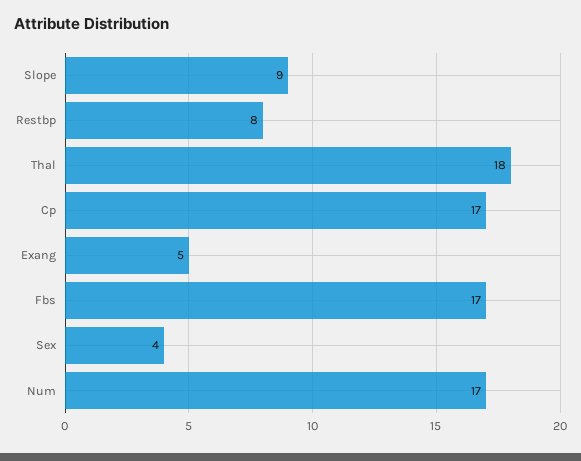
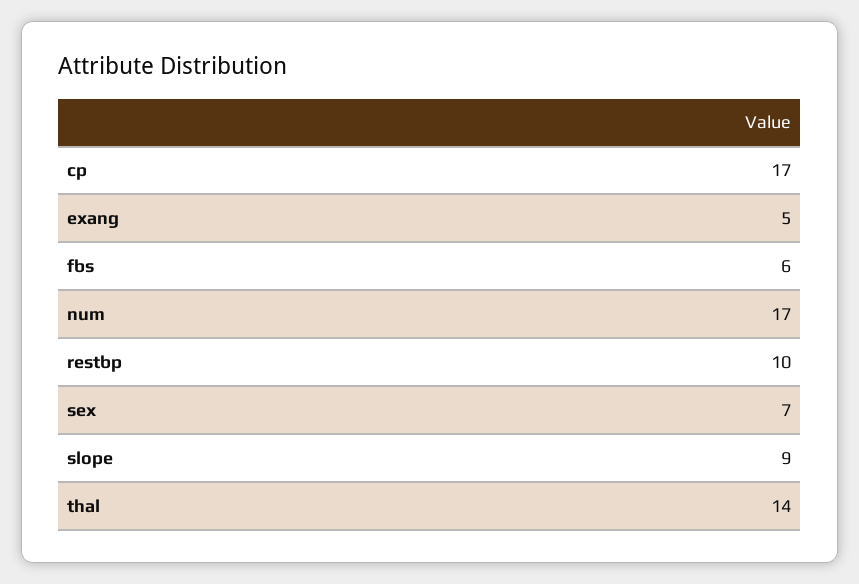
Restbp: 8 -> 10
Thal: 18 -> 14
Fbs: 17 -> 6
Sex: 4 -> 7

